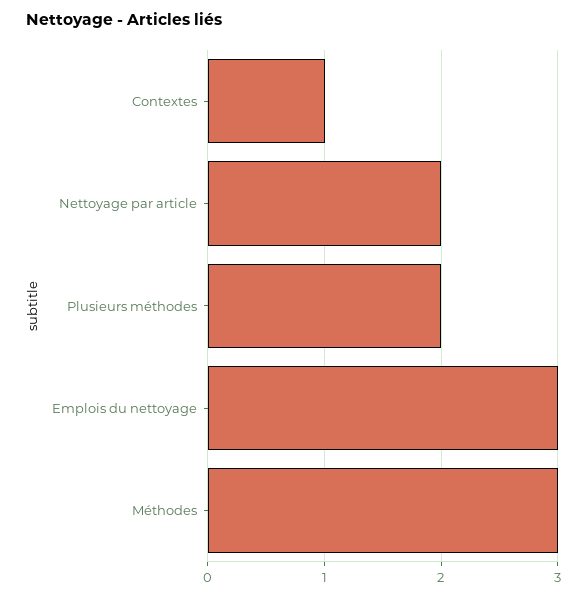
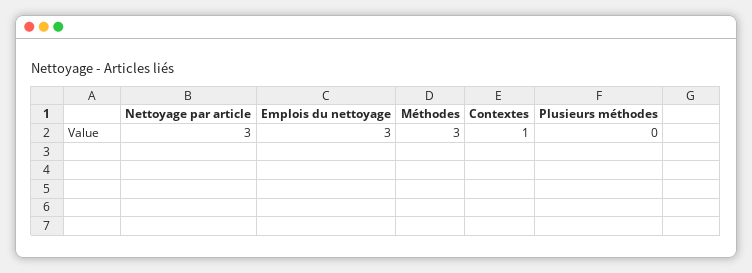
Nettoyage par article: 2 -> 3
Plusieurs méthodes: 2 -> 0

